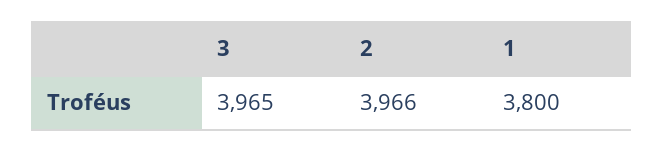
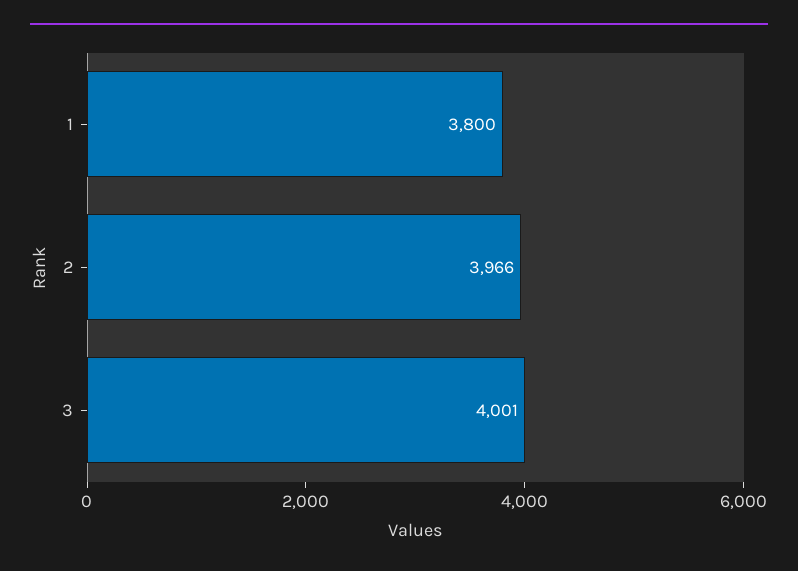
3: 3965 -> 4001

